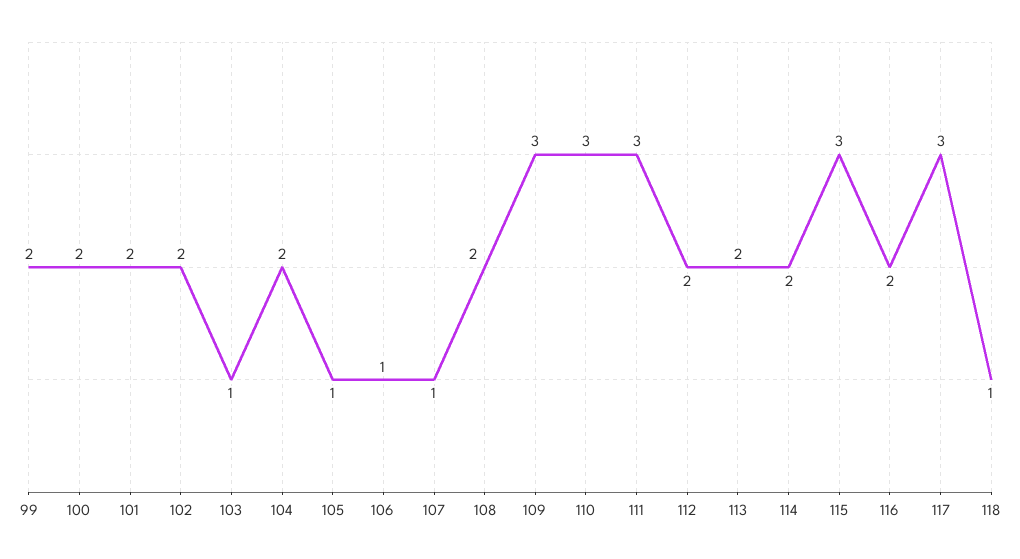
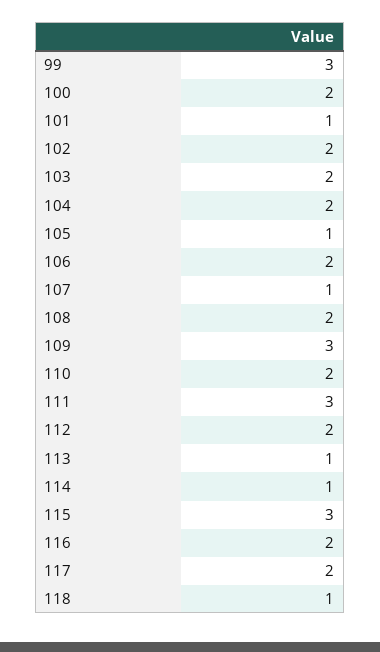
99: 2 -> 3
101: 2 -> 1
103: 1 -> 2
106: 1 -> 2
110: 3 -> 2
113: 2 -> 1
114: 2 -> 1
117: 3 -> 2

